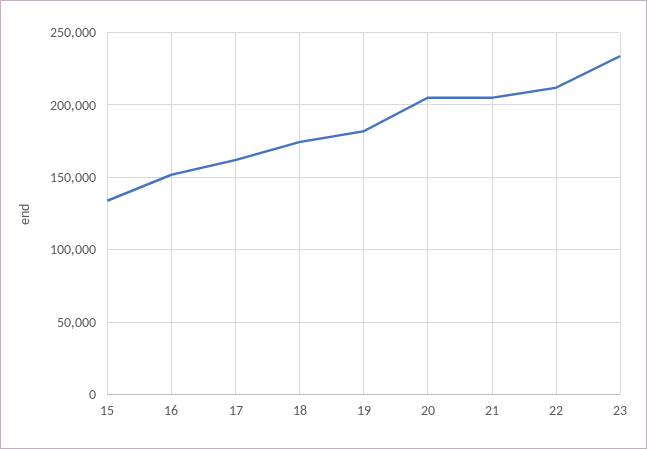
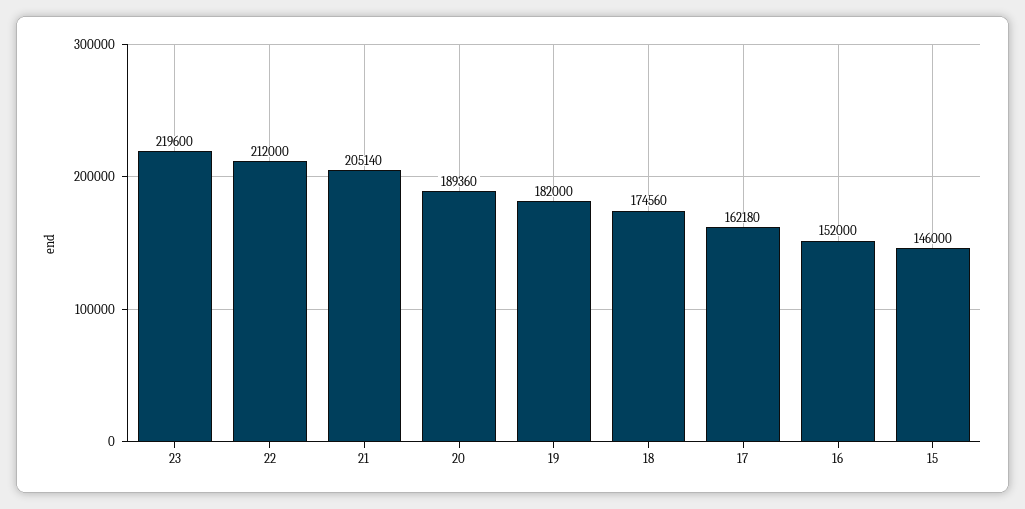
15: 135000 -> 146000
20: 205000 -> 189360
23: 235000 -> 219600

